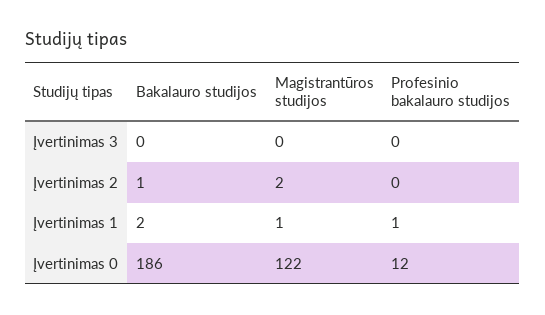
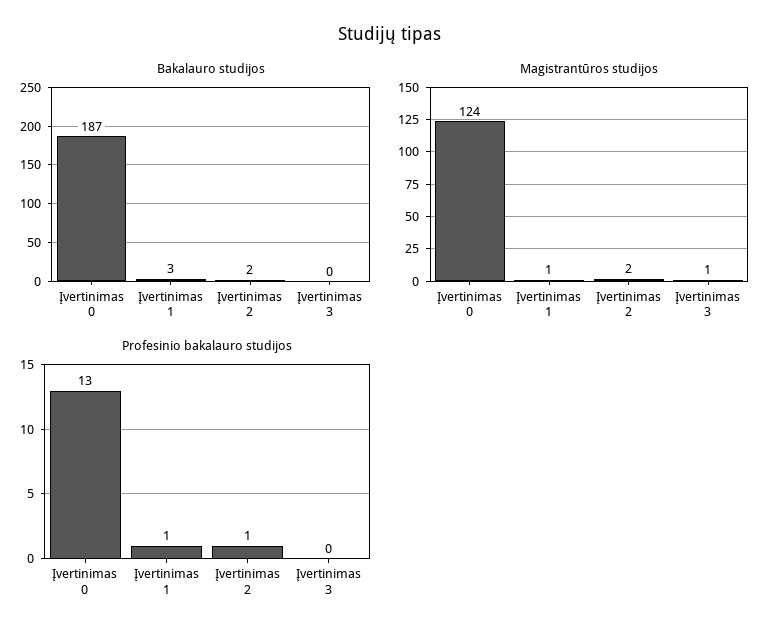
Magistrantūros studijos, Įvertinimas 3: 0 -> 1
Bakalauro studijos, Įvertinimas 2: 1 -> 2
Profesinio bakalauro studijos, Įvertinimas 2: 0 -> 1
Bakalauro studijos, Įvertinimas 1: 2 -> 3
Bakalauro studijos, Įvertinimas 0: 186 -> 187
Magistrantūros studijos, Įvertinimas 0: 122 -> 124
Profesinio bakalauro studijos, Įvertinimas 0: 12 -> 13

